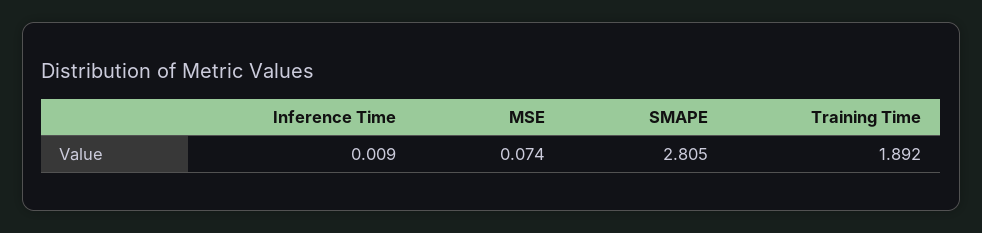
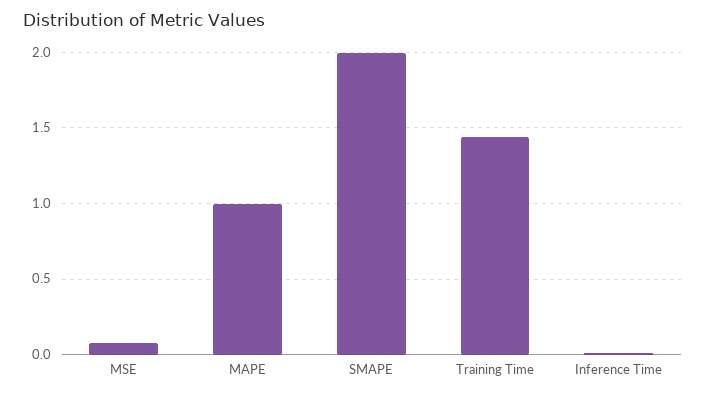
SMAPE: 2.805 -> 2
Training Time: 1.892 -> 1.45
MAPE: none -> 1

